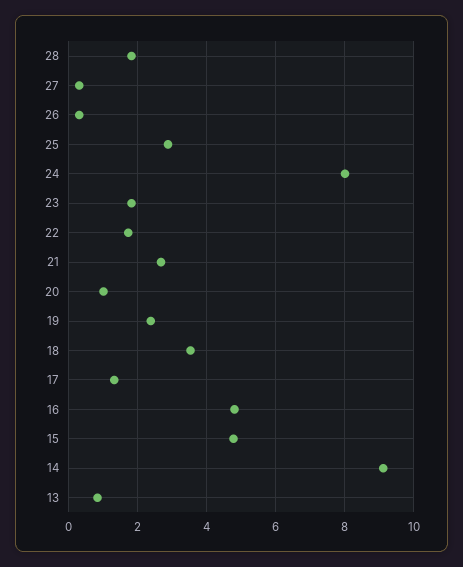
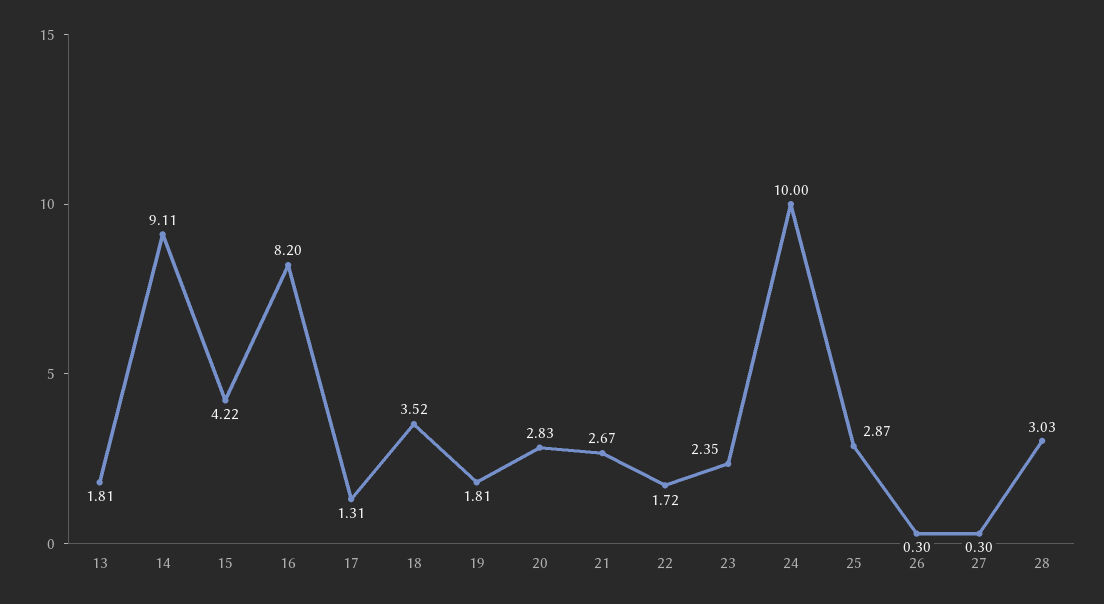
28: 1.8 -> 3.03
24: 8 -> 10
23: 1.8 -> 2.35
20: 1 -> 2.83
19: 2.4 -> 1.81
16: 4.8 -> 8.2
15: 4.8 -> 4.22
13: 0.8 -> 1.81

